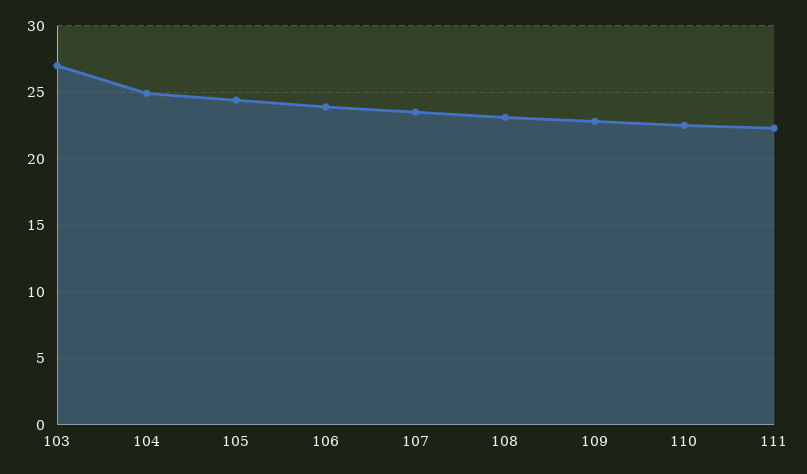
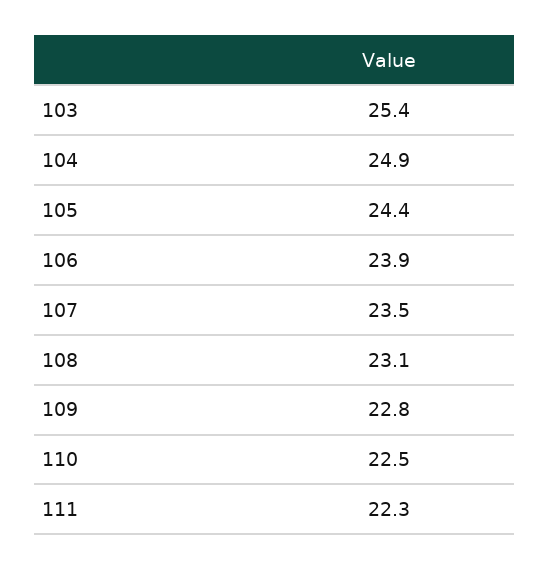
103: 27 -> 25.4

